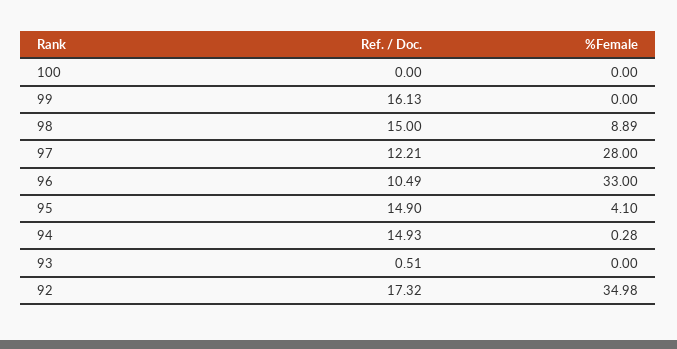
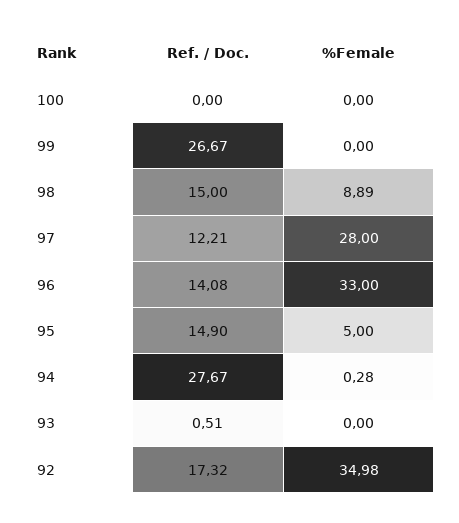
Ref. / Doc., 99: 16.13 -> 26.67
Ref. / Doc., 96: 10.49 -> 14.08
%Female, 95: 4.1 -> 5
Ref. / Doc., 94: 14.93 -> 27.67

